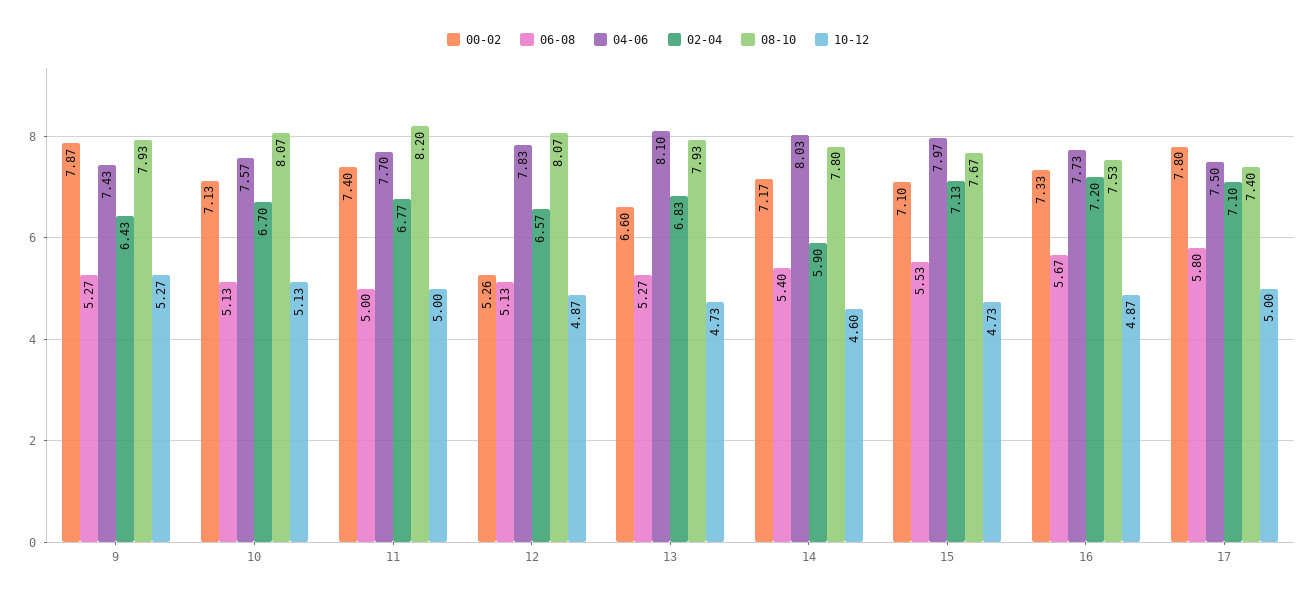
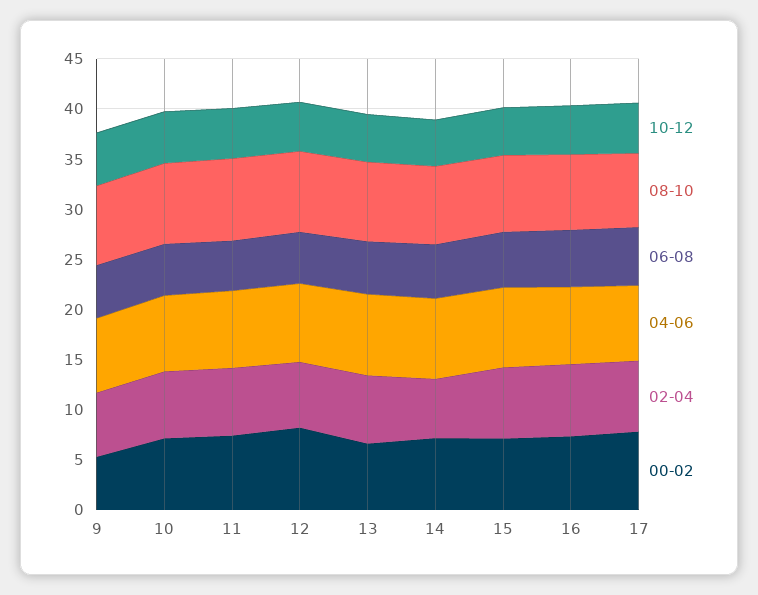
00-02, 9: 7.87 -> 5
00-02, 12: 5.26 -> 8

